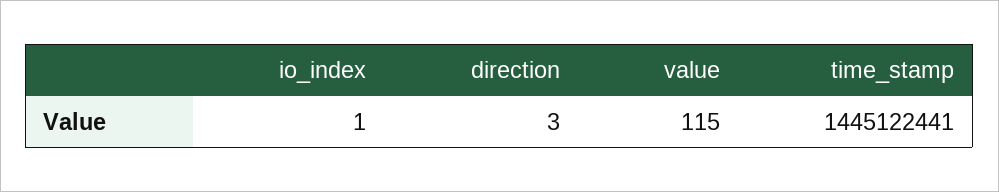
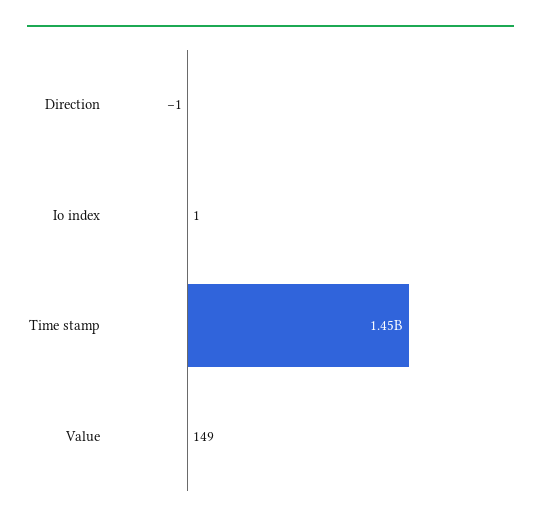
direction: 3 -> -1
value: 115 -> 149

